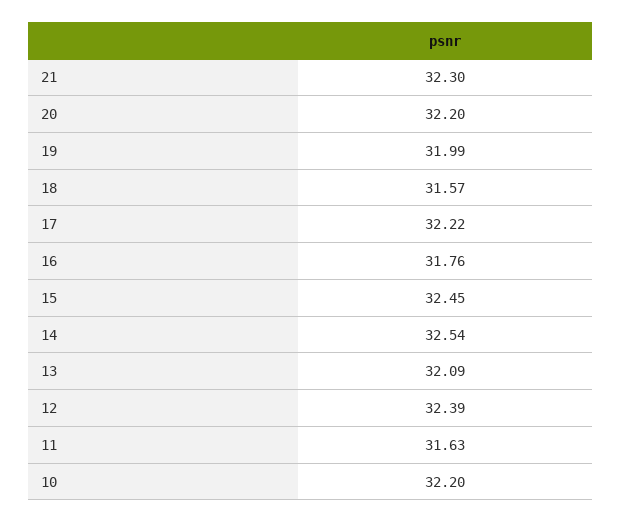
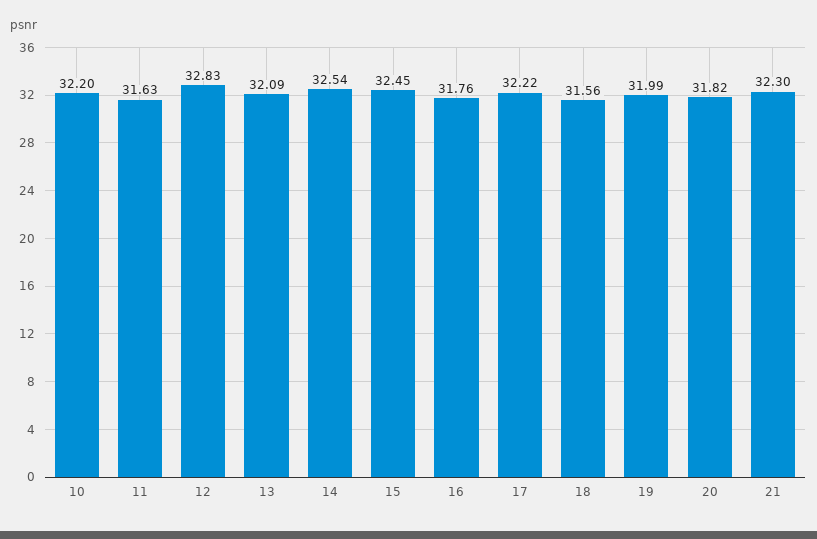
20: 32.2 -> 31.82
18: 31.57 -> 31.56
12: 32.39 -> 32.83

